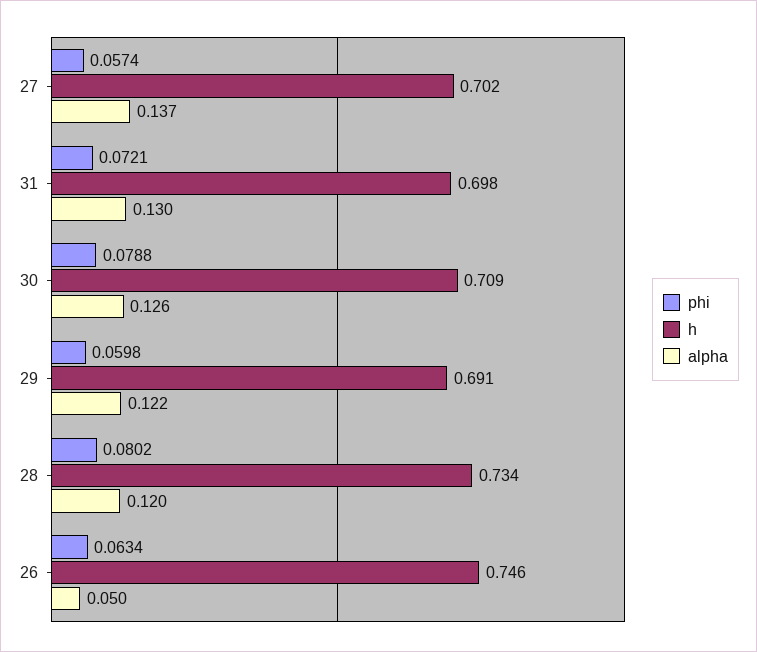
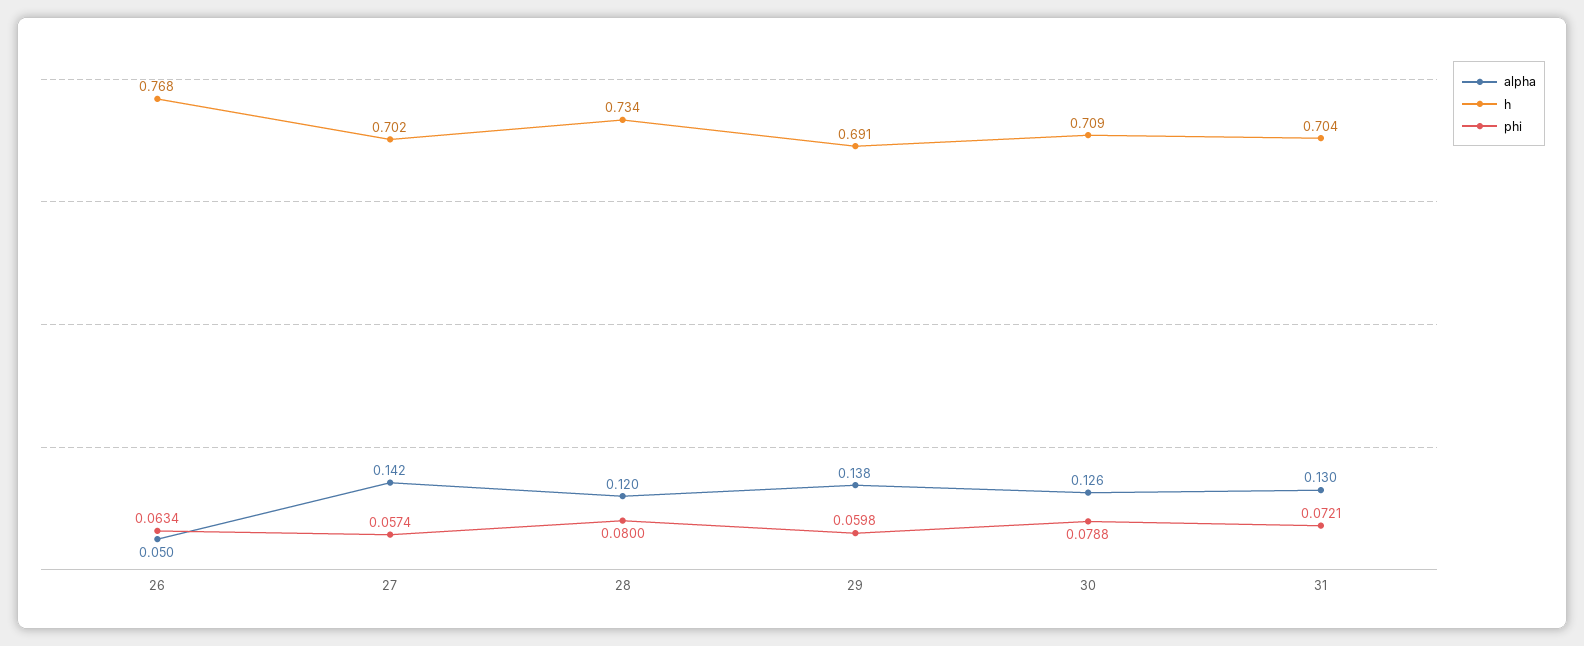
alpha, 27: 0.137 -> 0.142
h, 31: 0.698 -> 0.704
alpha, 29: 0.122 -> 0.138
phi, 28: 0.0802 -> 0.08
h, 26: 0.746 -> 0.768

